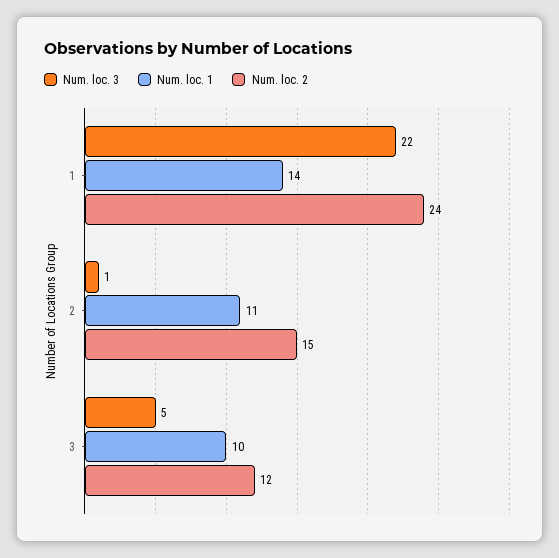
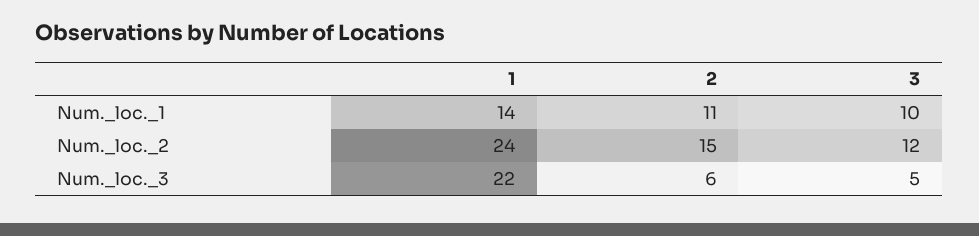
Num. loc. 3, 2: 1 -> 6

